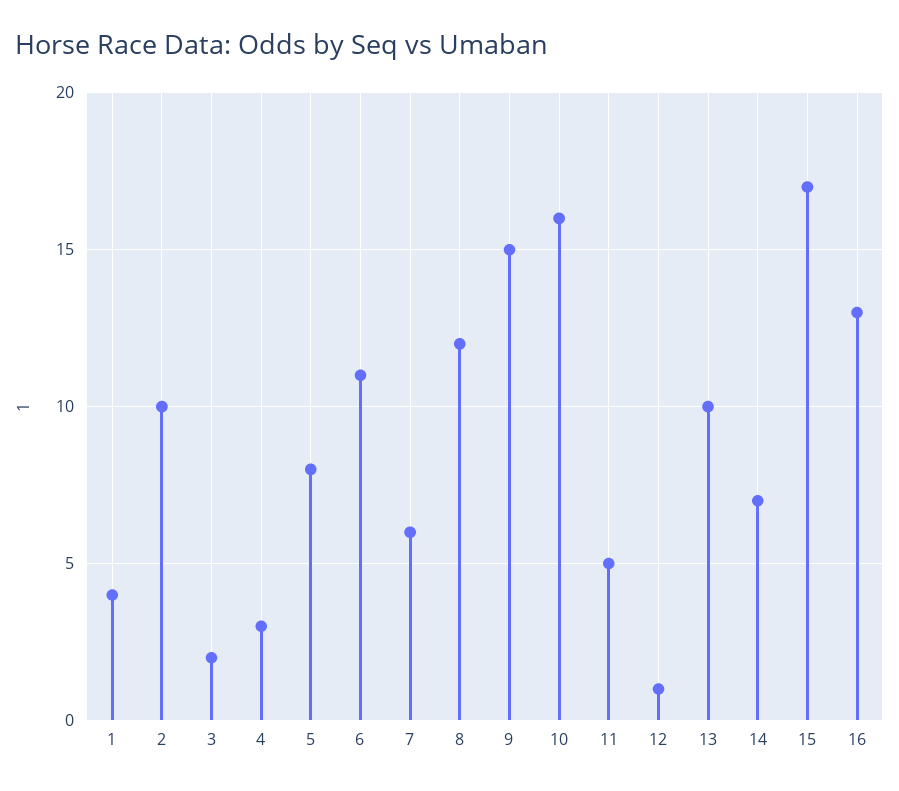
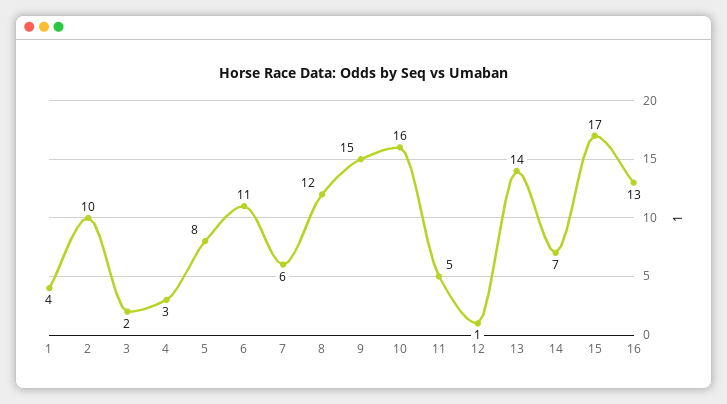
13: 10 -> 14

